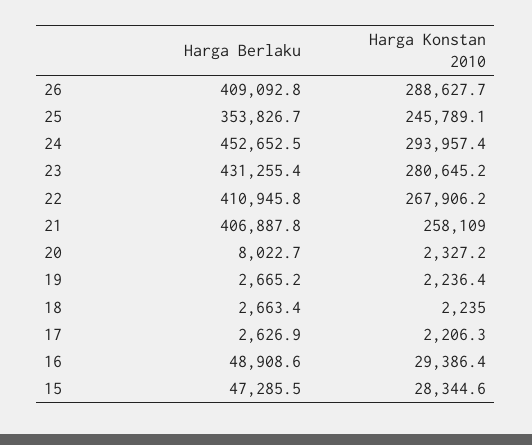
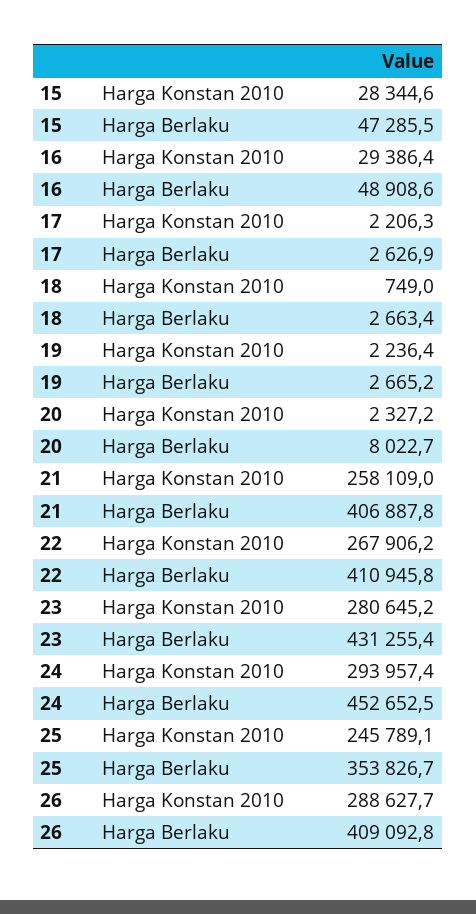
Harga Konstan 2010, 18: 2235 -> 749

